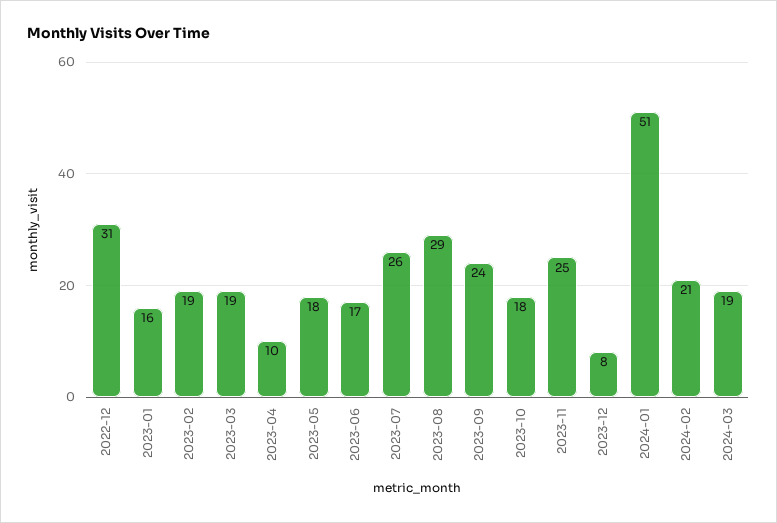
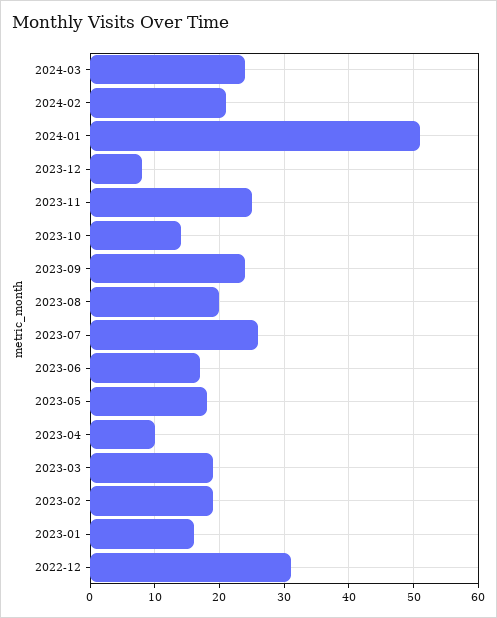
2023-08: 29 -> 20
2023-10: 18 -> 14
2024-03: 19 -> 24

